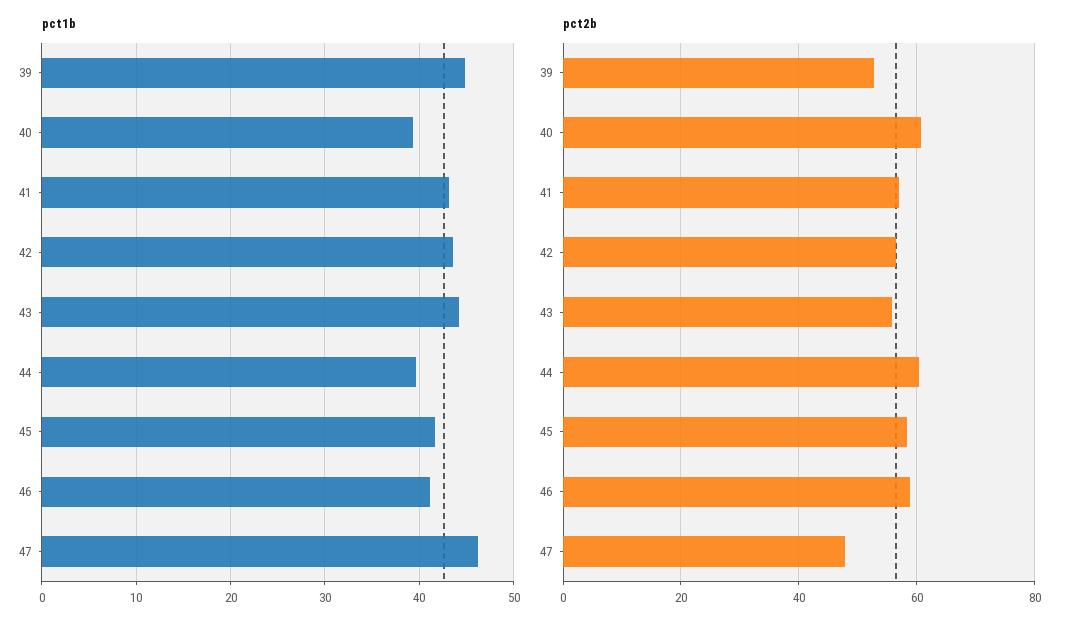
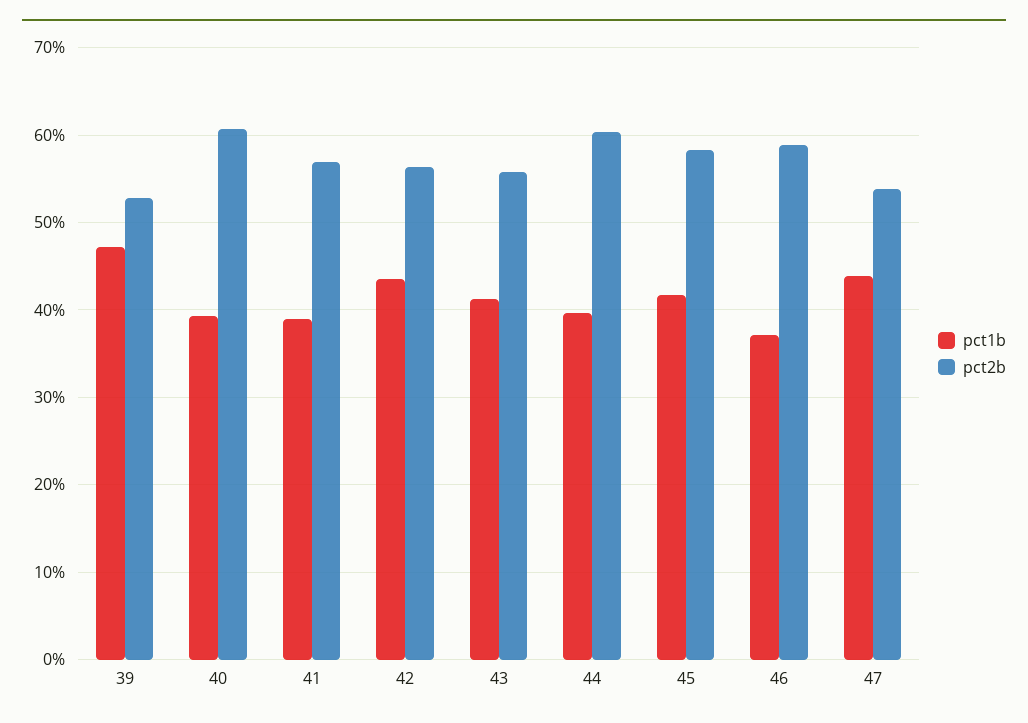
pct1b, 39: 45 -> 47
pct1b, 41: 43 -> 39
pct1b, 43: 44 -> 41
pct1b, 46: 41 -> 37
pct1b, 47: 46 -> 44
pct2b, 47: 48 -> 54

